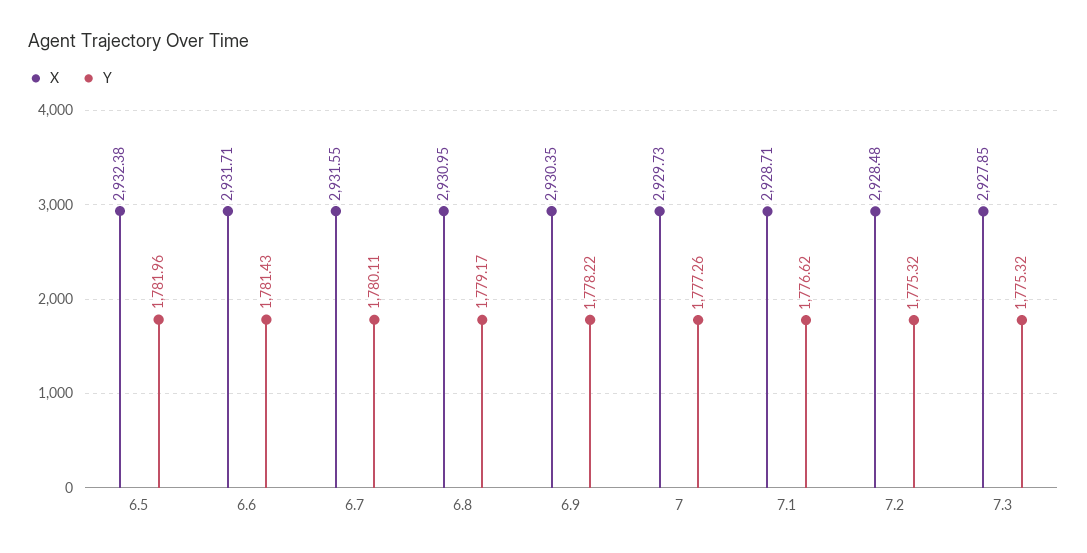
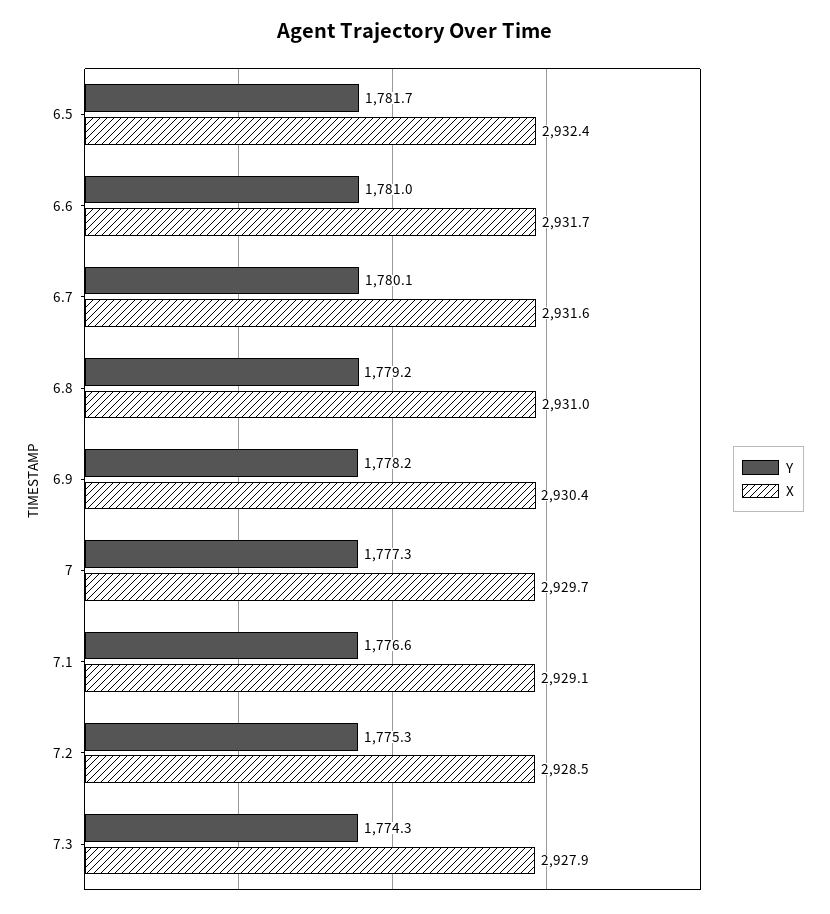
Y, 6.5: 1781.96 -> 1781.7
Y, 6.6: 1781.43 -> 1781
X, 7.1: 2928.71 -> 2929.1
Y, 7.3: 1775.32 -> 1774.3

